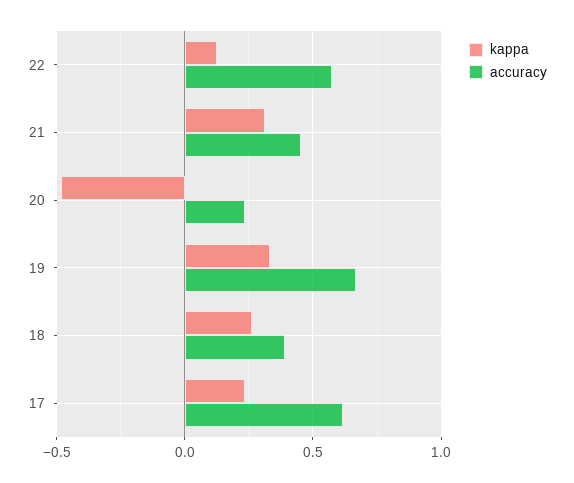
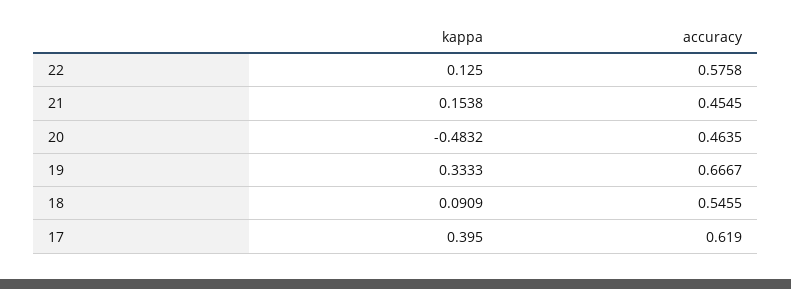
kappa, 21: 0.3 -> 0.1538
accuracy, 20: 0.25 -> 0.4635
kappa, 18: 0.25 -> 0.0909
accuracy, 18: 0.4 -> 0.5455
kappa, 17: 0.25 -> 0.395

